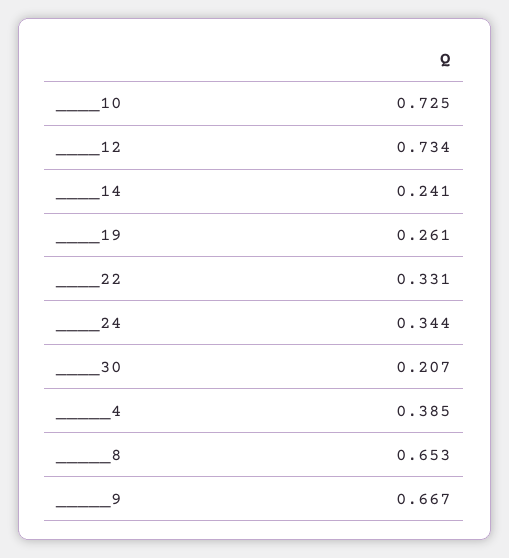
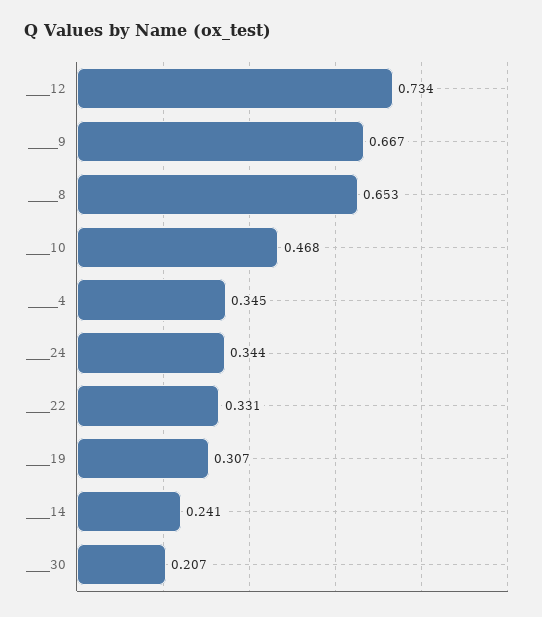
____10: 0.725 -> 0.468
____19: 0.261 -> 0.307
_____4: 0.385 -> 0.345

